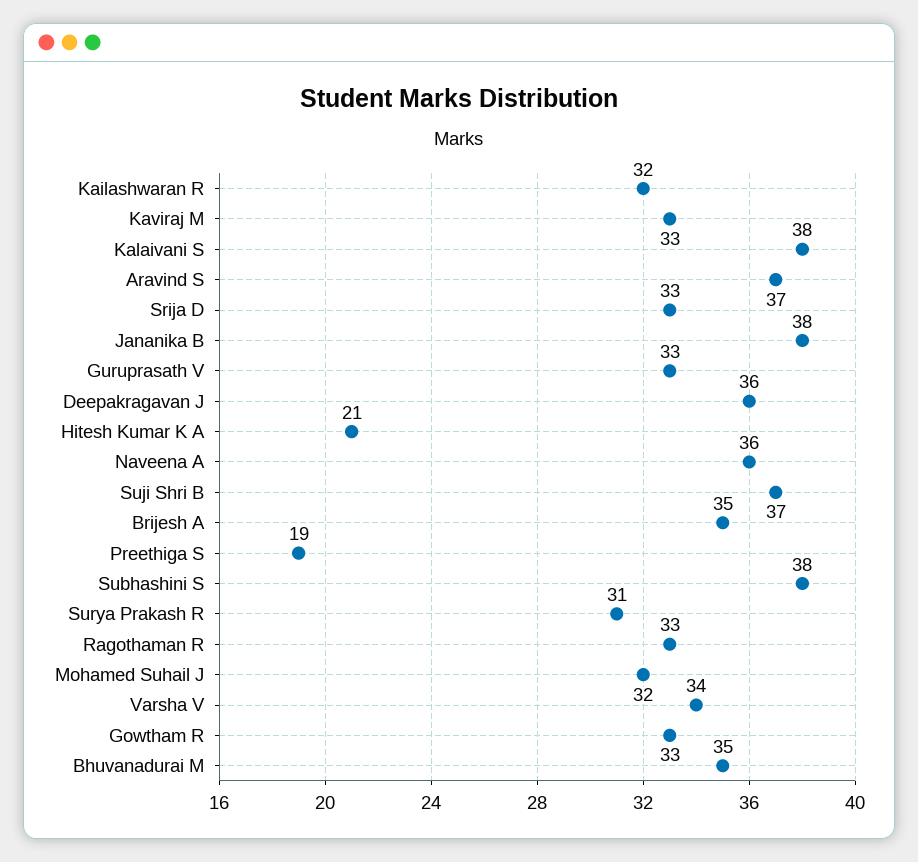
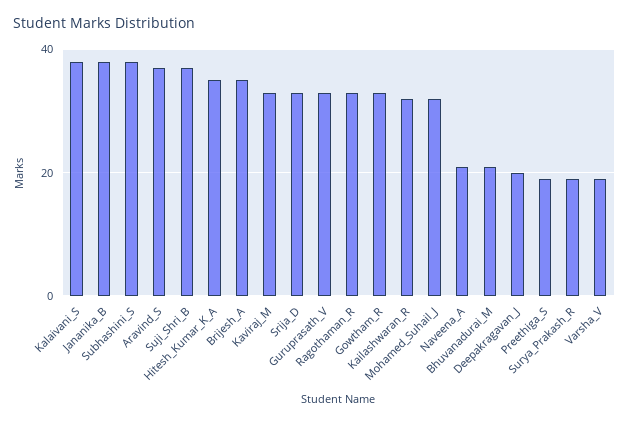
Deepakragavan J: 36 -> 20
Hitesh Kumar K A: 21 -> 35
Naveena A: 36 -> 20
Surya Prakash R: 31 -> 20
Varsha V: 34 -> 20
Bhuvanadurai M: 35 -> 20

